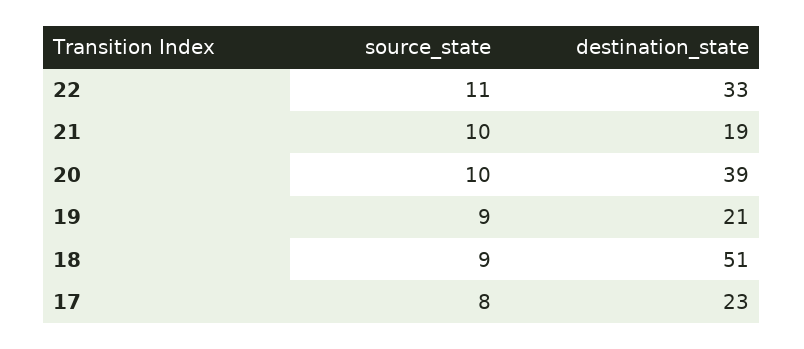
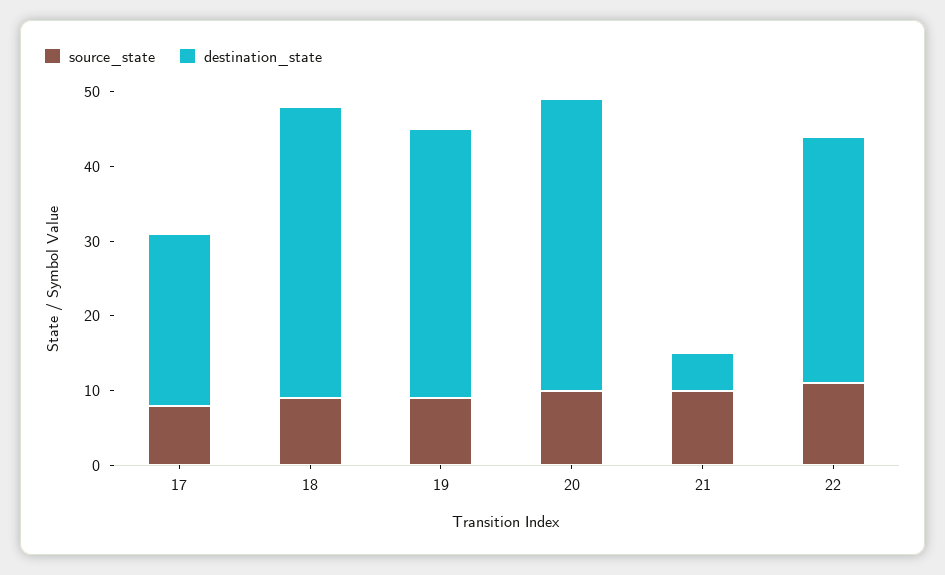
destination_state, 21: 19 -> 5
destination_state, 19: 21 -> 35
destination_state, 18: 51 -> 40

